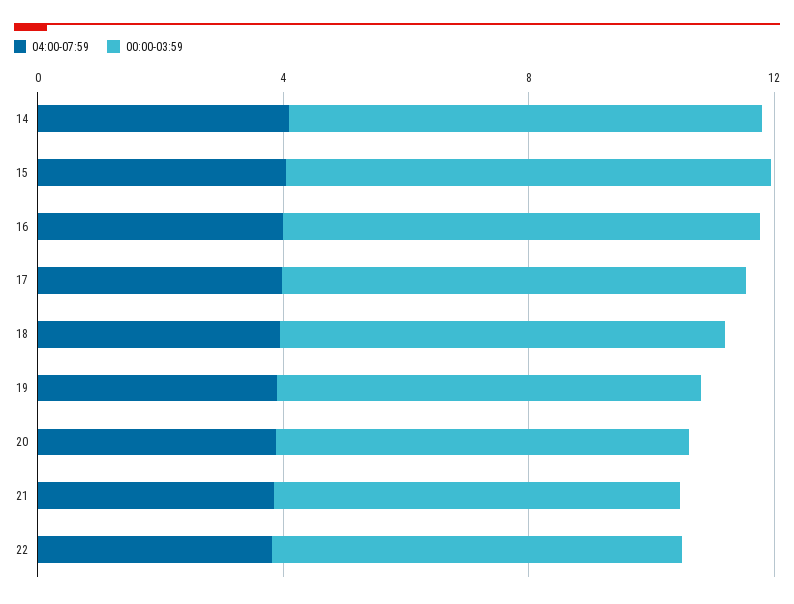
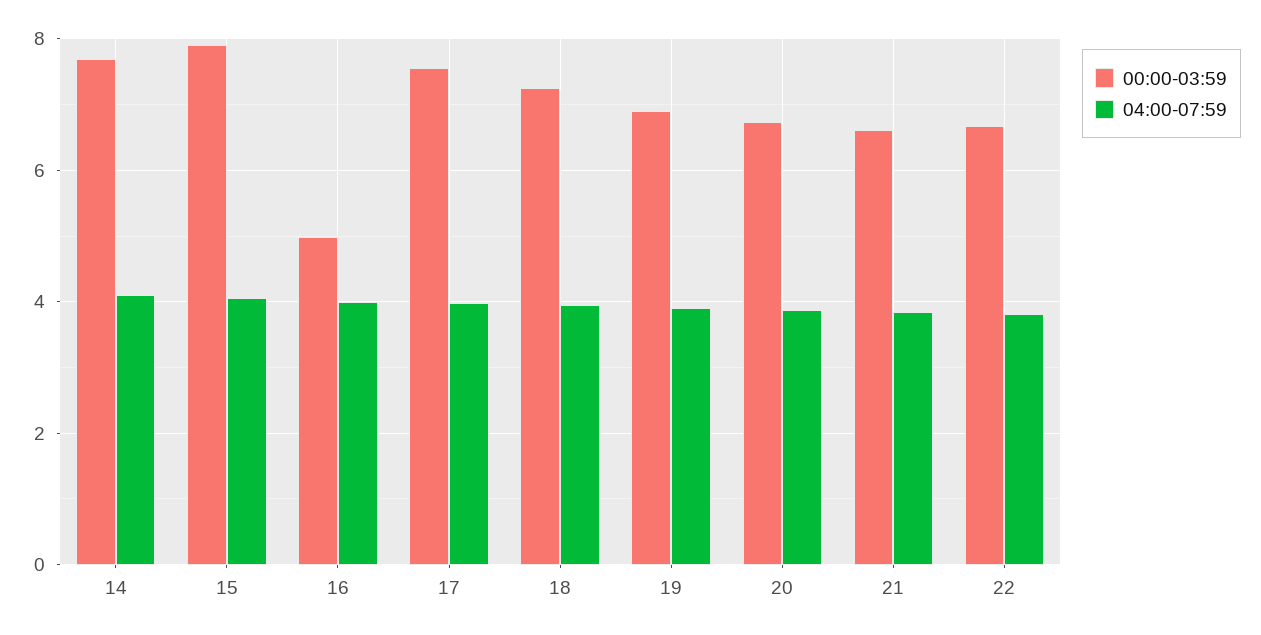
00:00-03:59, 16: 8 -> 5

